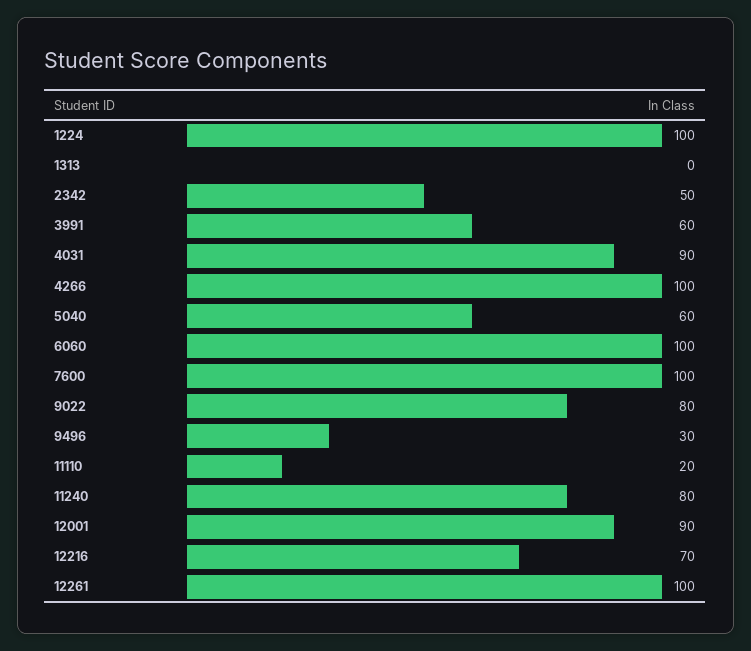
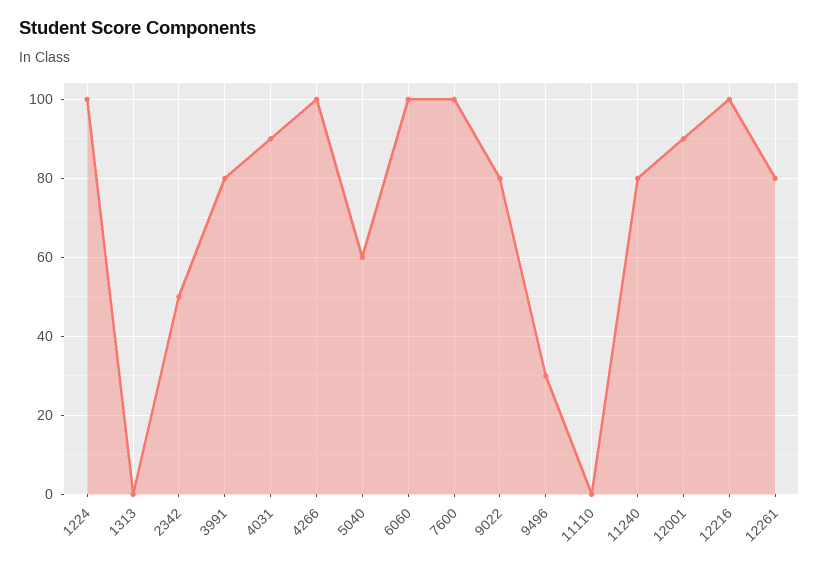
3991: 60 -> 80
11110: 20 -> 0
12216: 70 -> 100
12261: 100 -> 80

